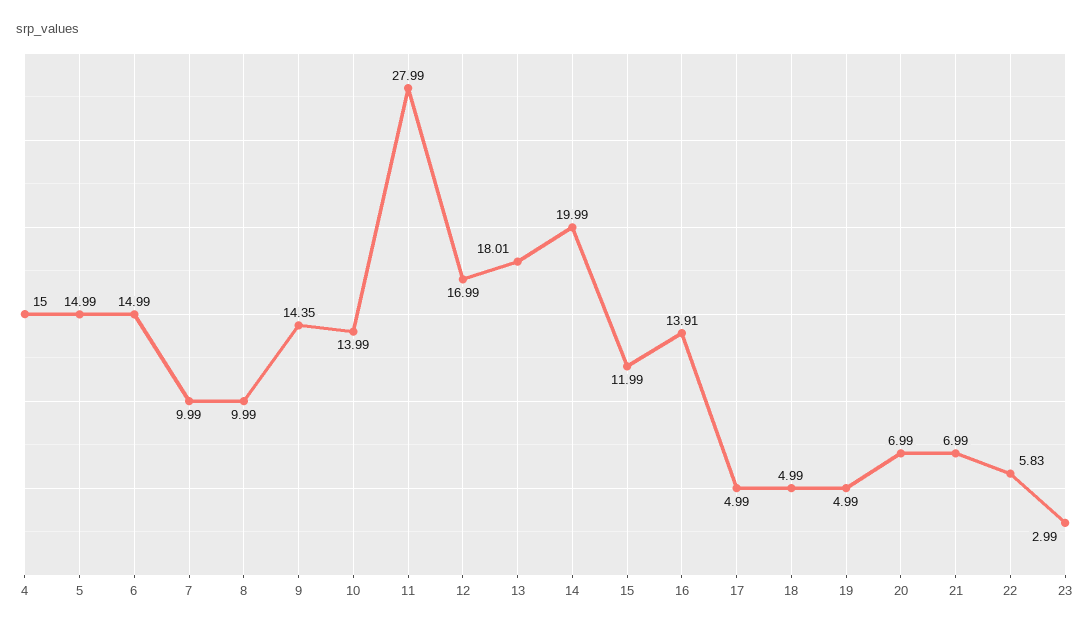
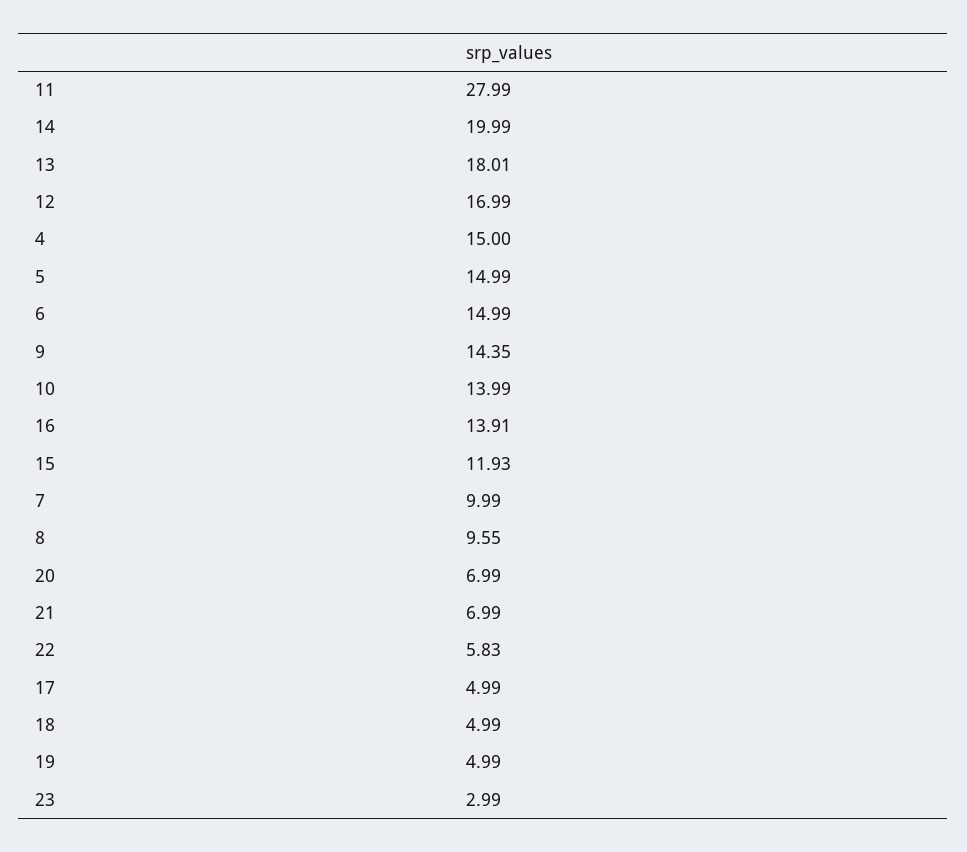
8: 9.99 -> 9.55
15: 11.99 -> 11.93

